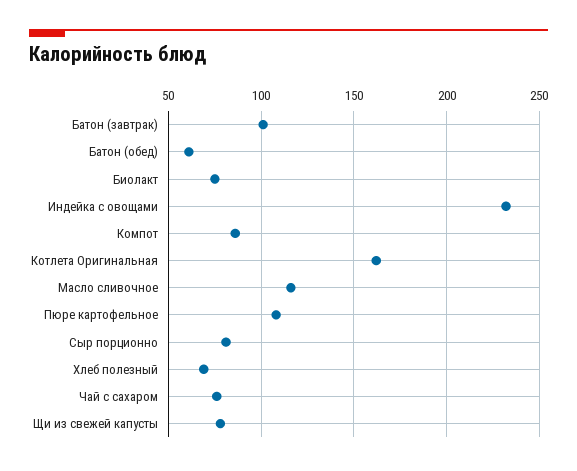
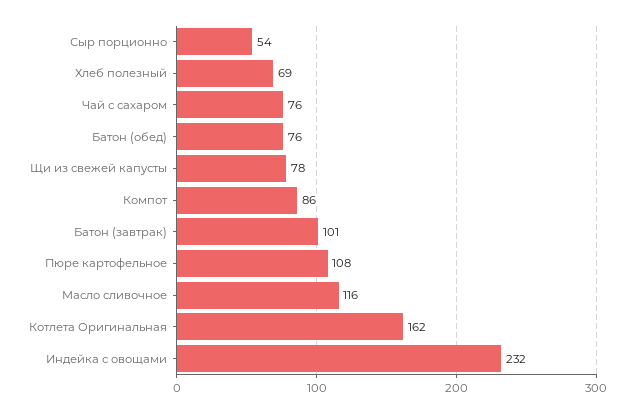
Батон (обед): 60 -> 76
Биолакт: 75 -> none
Сыр порционно: 80 -> 54

